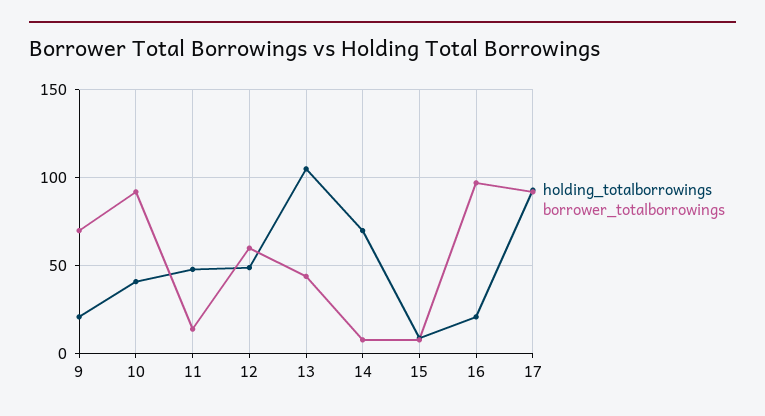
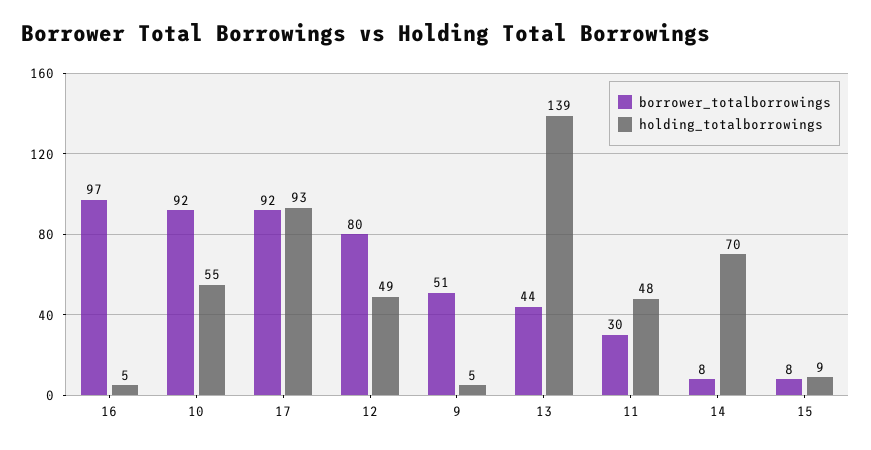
holding_totalborrowings, 9: 20 -> 5
borrower_totalborrowings, 9: 70 -> 51
holding_totalborrowings, 10: 40 -> 55
borrower_totalborrowings, 11: 15 -> 30
borrower_totalborrowings, 12: 60 -> 80
holding_totalborrowings, 13: 105 -> 139
holding_totalborrowings, 16: 20 -> 5

